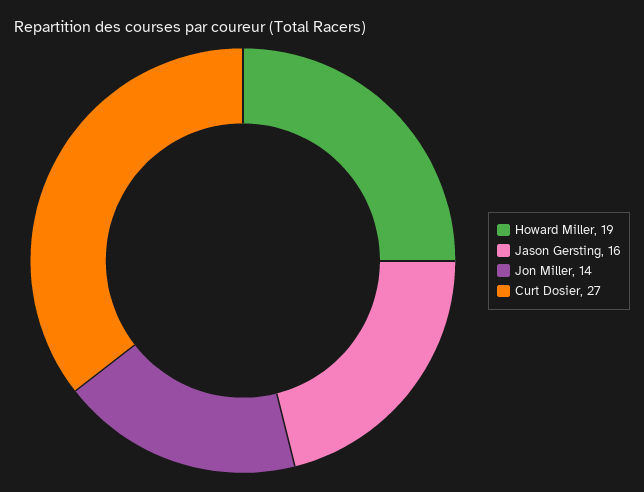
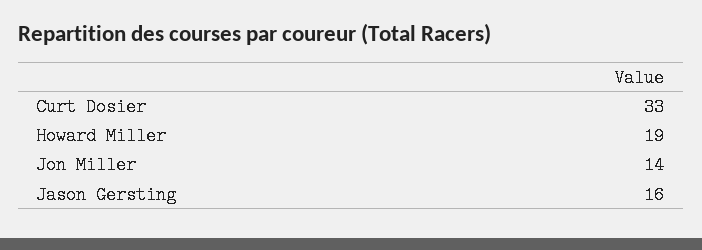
Curt Dosier: 27 -> 33

